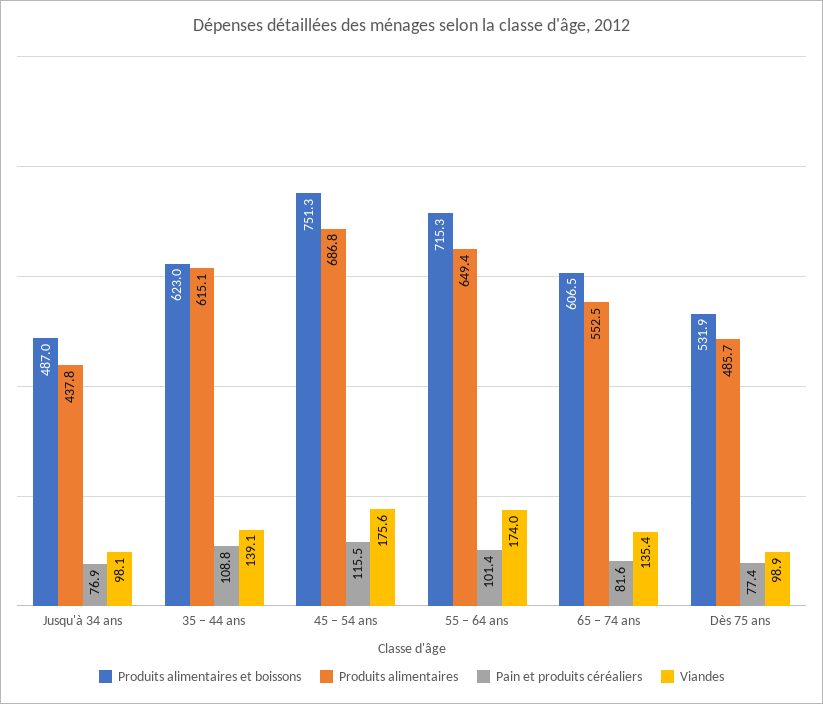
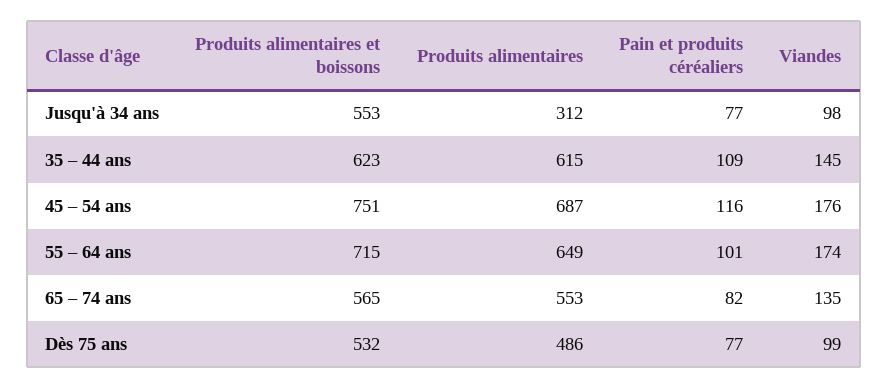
Produits alimentaires et boissons, Jusqu'à 34 ans: 487 -> 553
Produits alimentaires, Jusqu'à 34 ans: 437.8 -> 312
Viandes, 35 – 44 ans: 139.1 -> 145
Produits alimentaires et boissons, 65 – 74 ans: 606.5 -> 565

